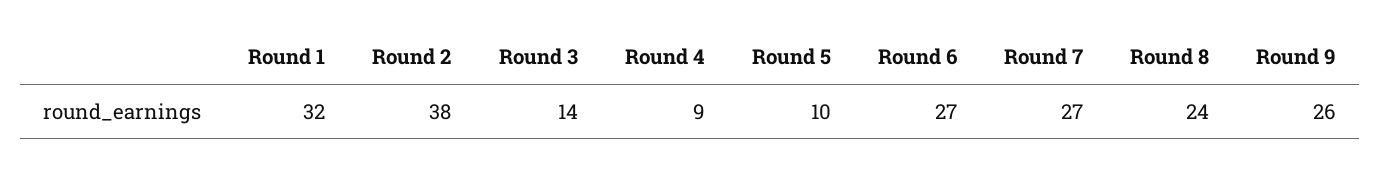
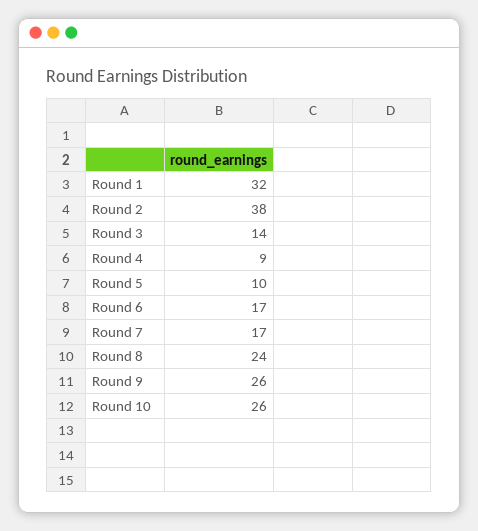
Round 6: 27 -> 17
Round 7: 27 -> 17
Round 10: none -> 26

